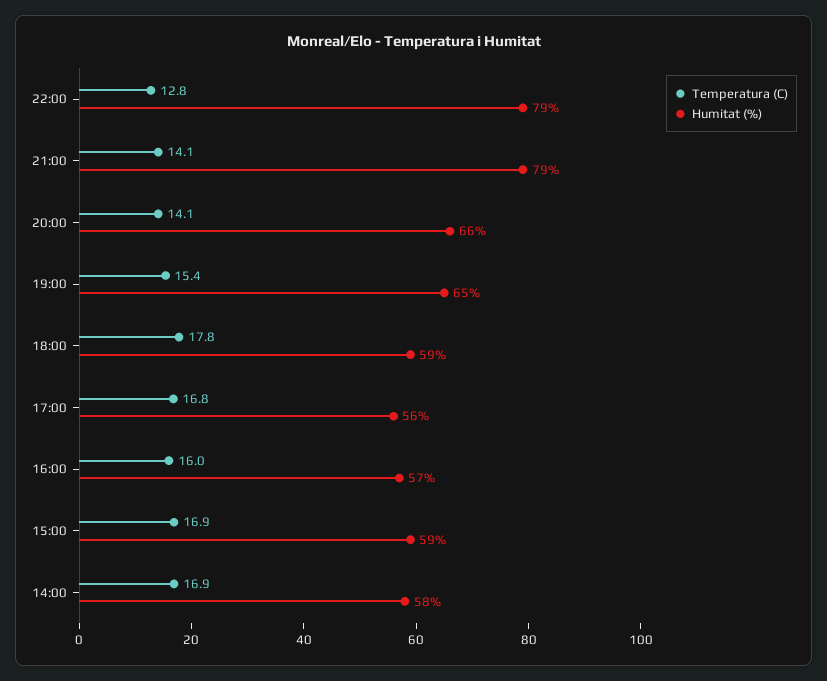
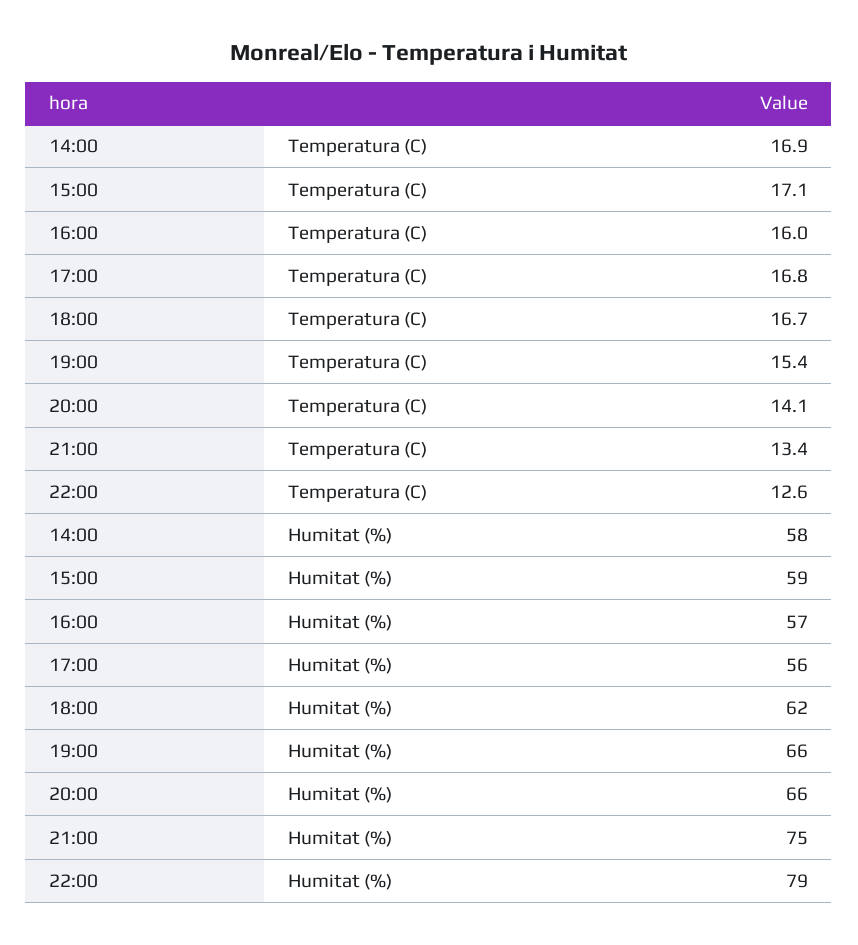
Temperatura (C), 22:00: 12.8 -> 12.6
Temperatura (C), 21:00: 14.1 -> 13.4
Humitat (%), 21:00: 79 -> 75
Humitat (%), 19:00: 65 -> 66
Temperatura (C), 18:00: 17.8 -> 16.7
Humitat (%), 18:00: 59 -> 62
Temperatura (C), 15:00: 16.9 -> 17.1

